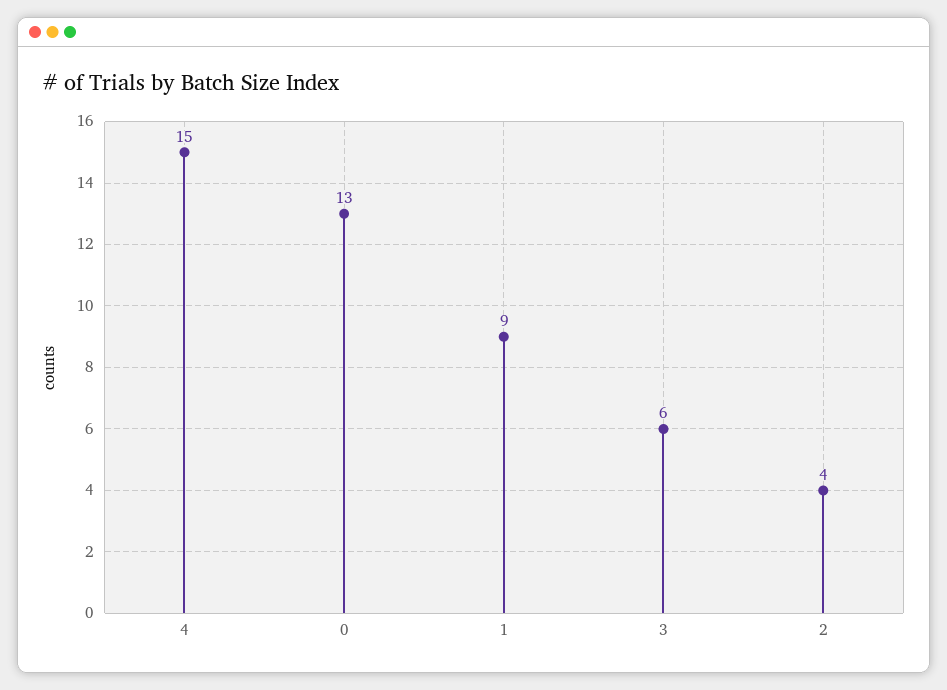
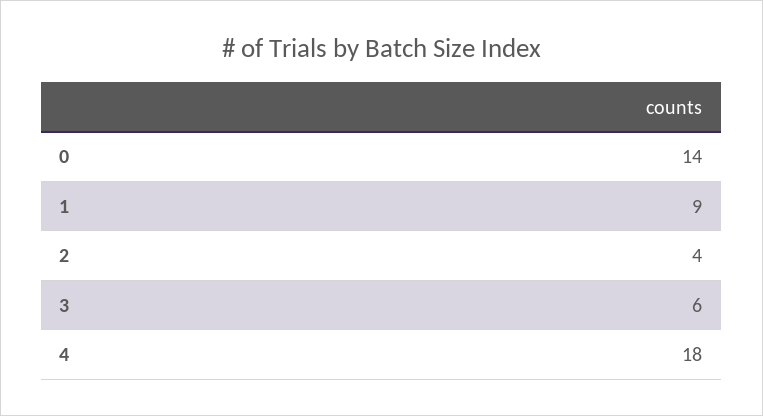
4: 15 -> 18
0: 13 -> 14

